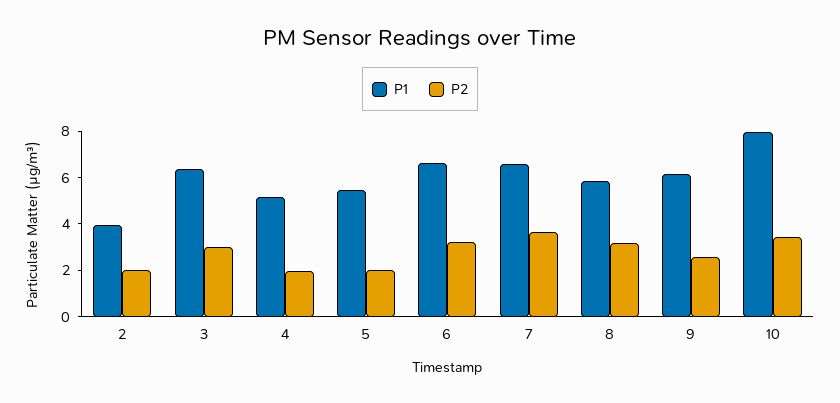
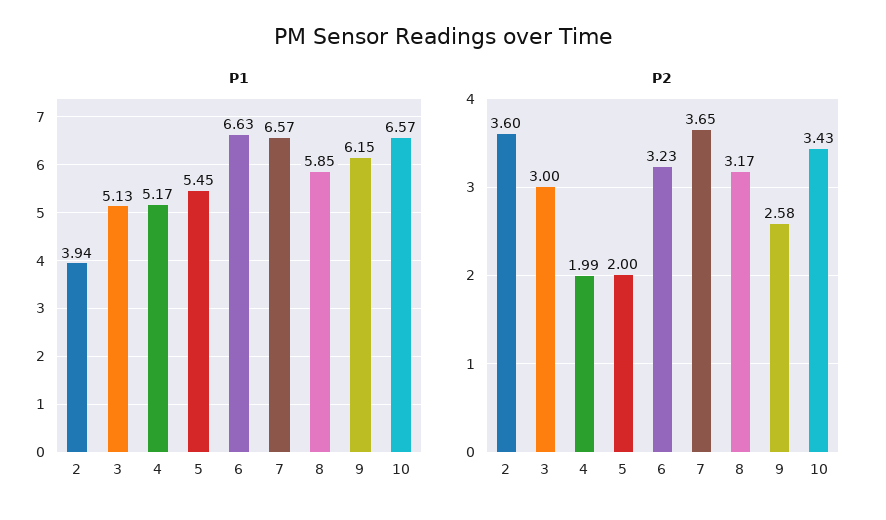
P2, 2: 2 -> 3.6
P1, 3: 6.5 -> 5.13
P1, 10: 8 -> 6.57

